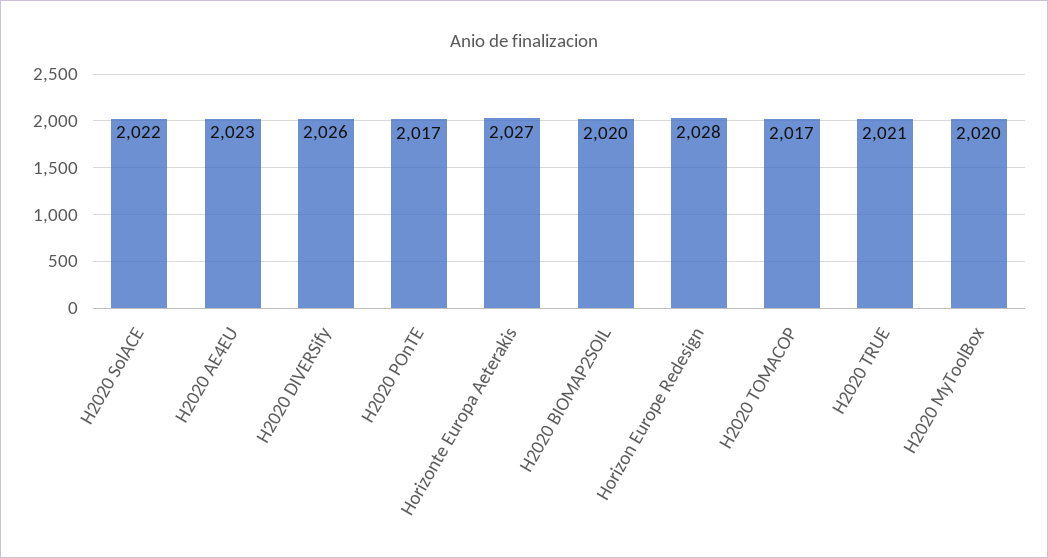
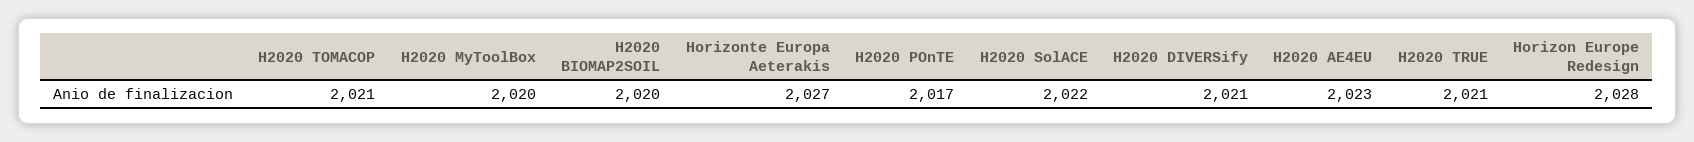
H2020 DIVERSify: 2026 -> 2021
H2020 TOMACOP: 2017 -> 2021

